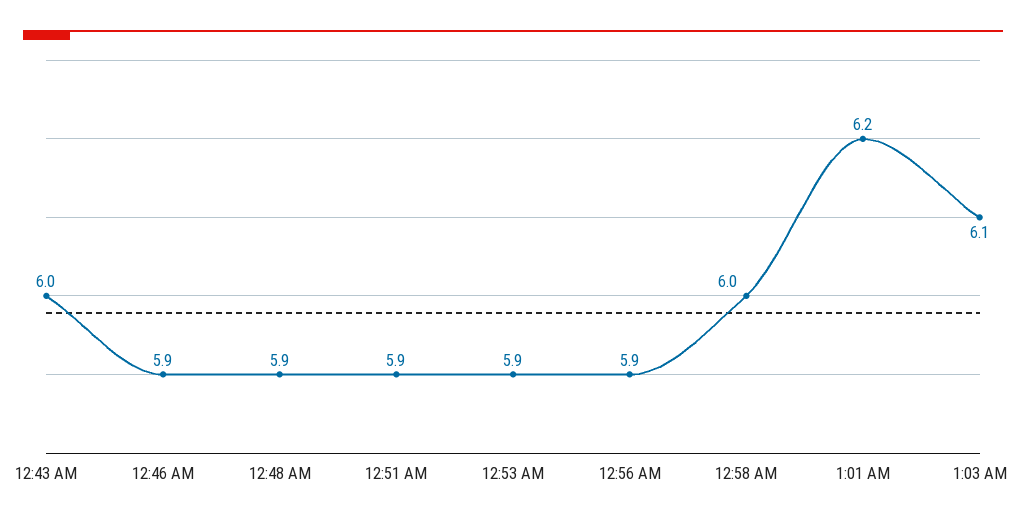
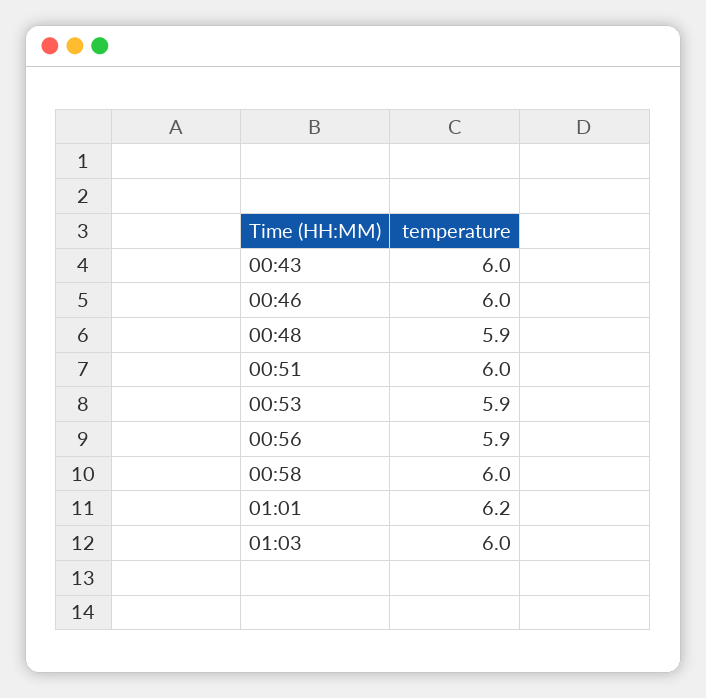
12:46 AM: 5.9 -> 6
12:51 AM: 5.9 -> 6
1:03 AM: 6.1 -> 6

